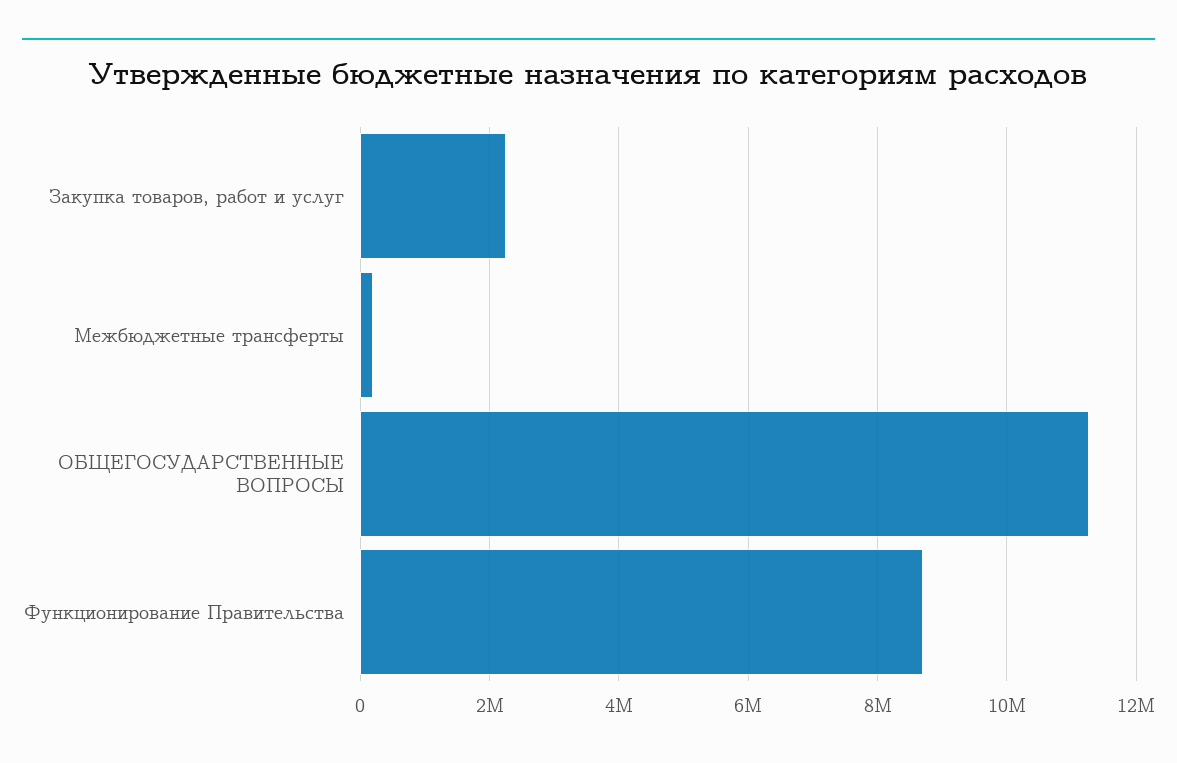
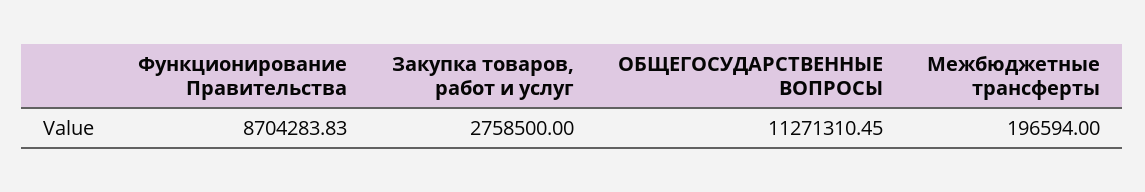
Закупка товаров, работ и услуг: 2200000 -> 2758500

